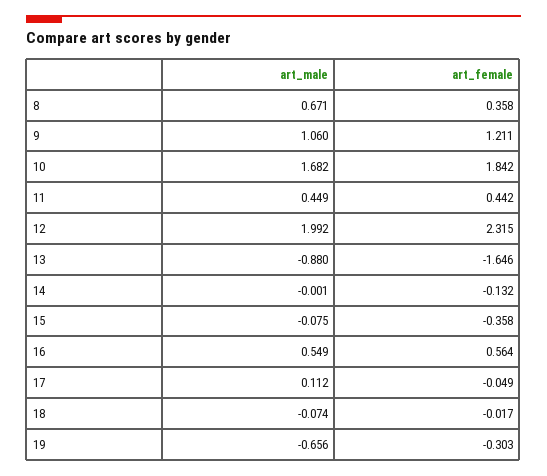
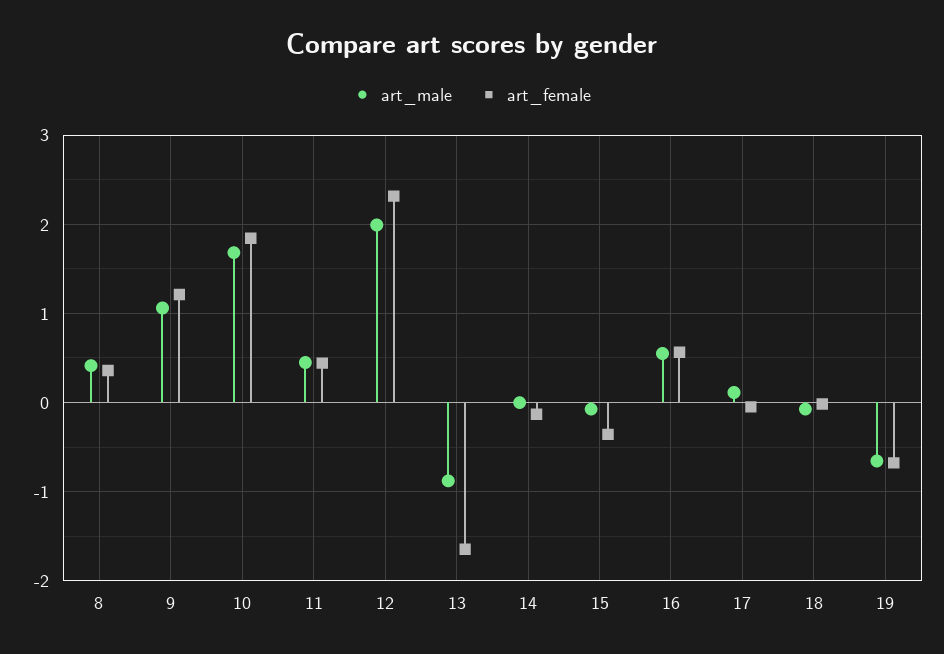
art_male, 8: 0.671 -> 0.4
art_female, 19: -0.303 -> -0.7

